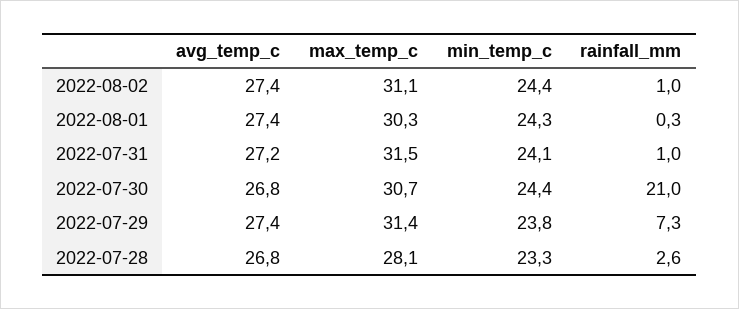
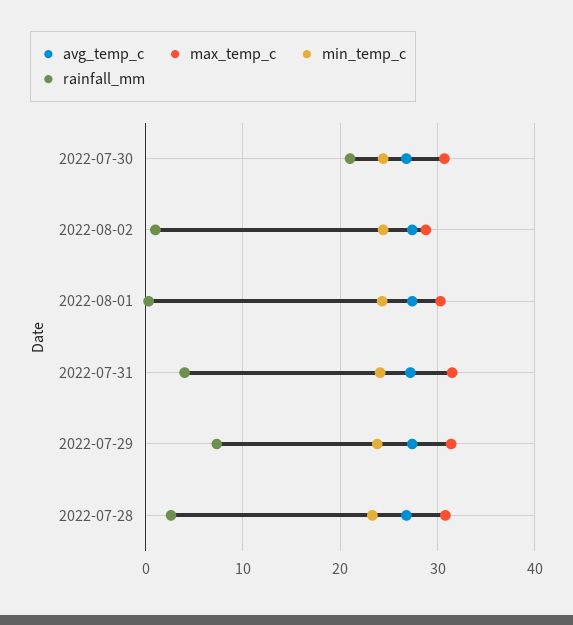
max_temp_c, 2022-08-02: 31.1 -> 29
rainfall_mm, 2022-07-31: 1 -> 4
max_temp_c, 2022-07-28: 28.1 -> 31

